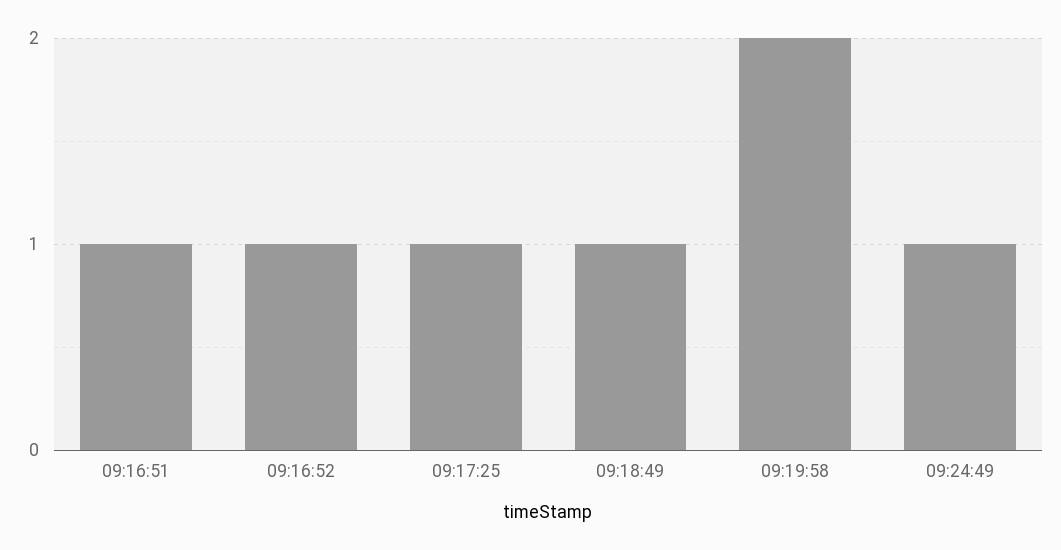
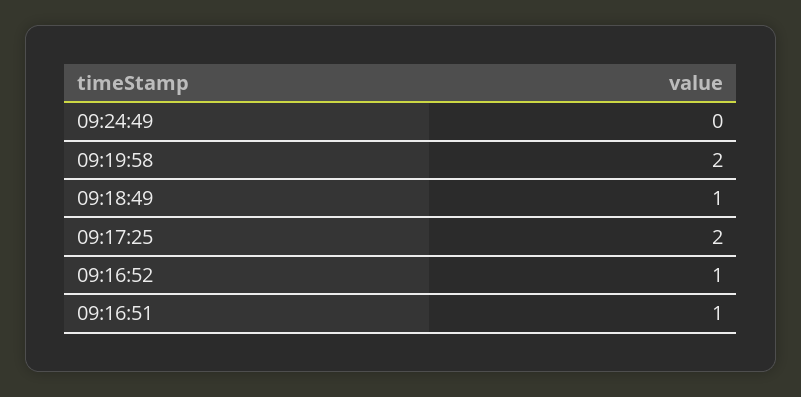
09:17:25: 1 -> 2
09:24:49: 1 -> 0

